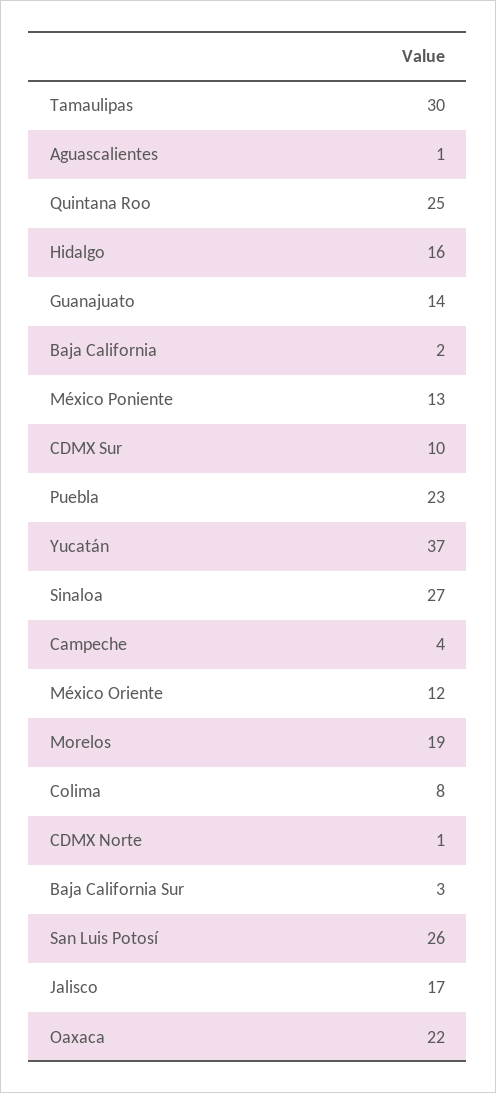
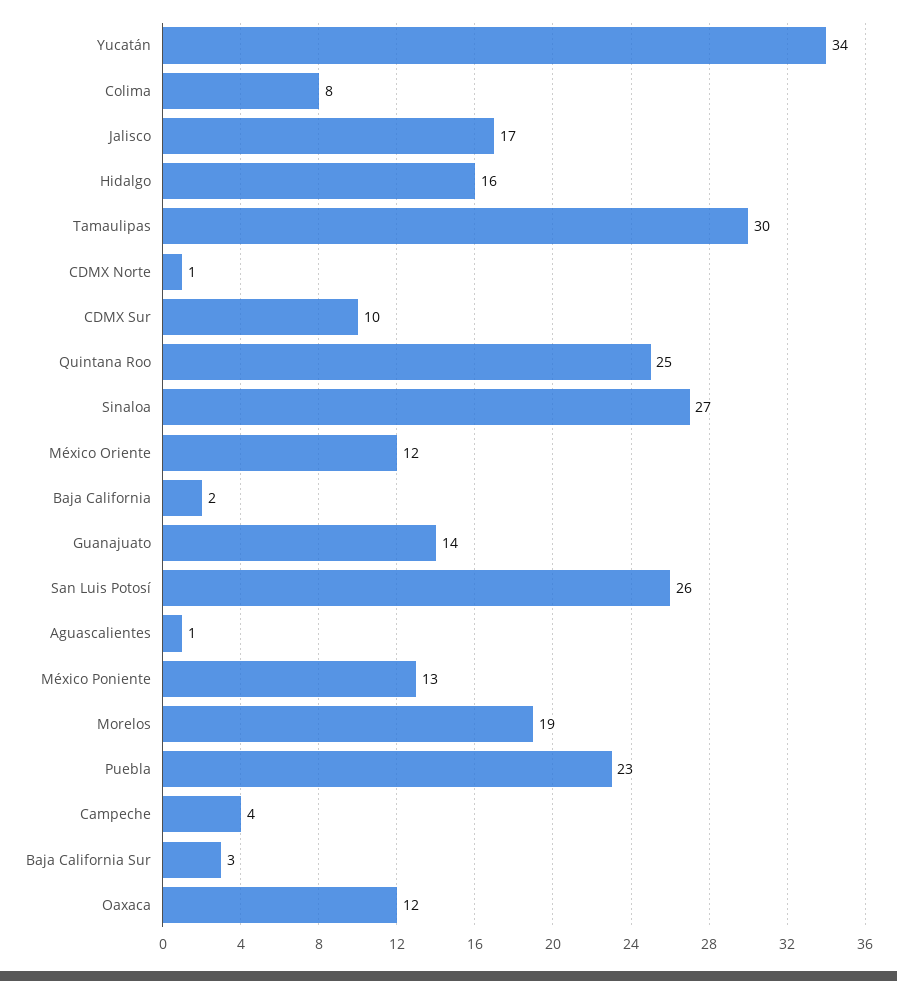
Yucatán: 37 -> 34
Oaxaca: 22 -> 12

